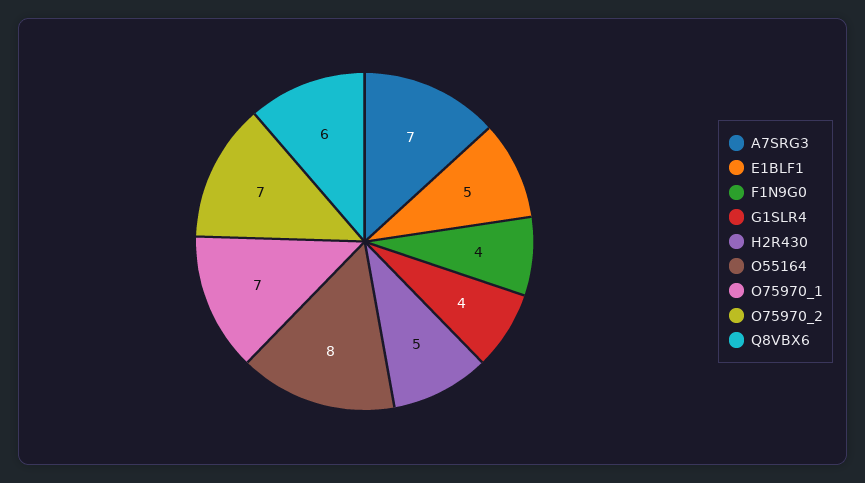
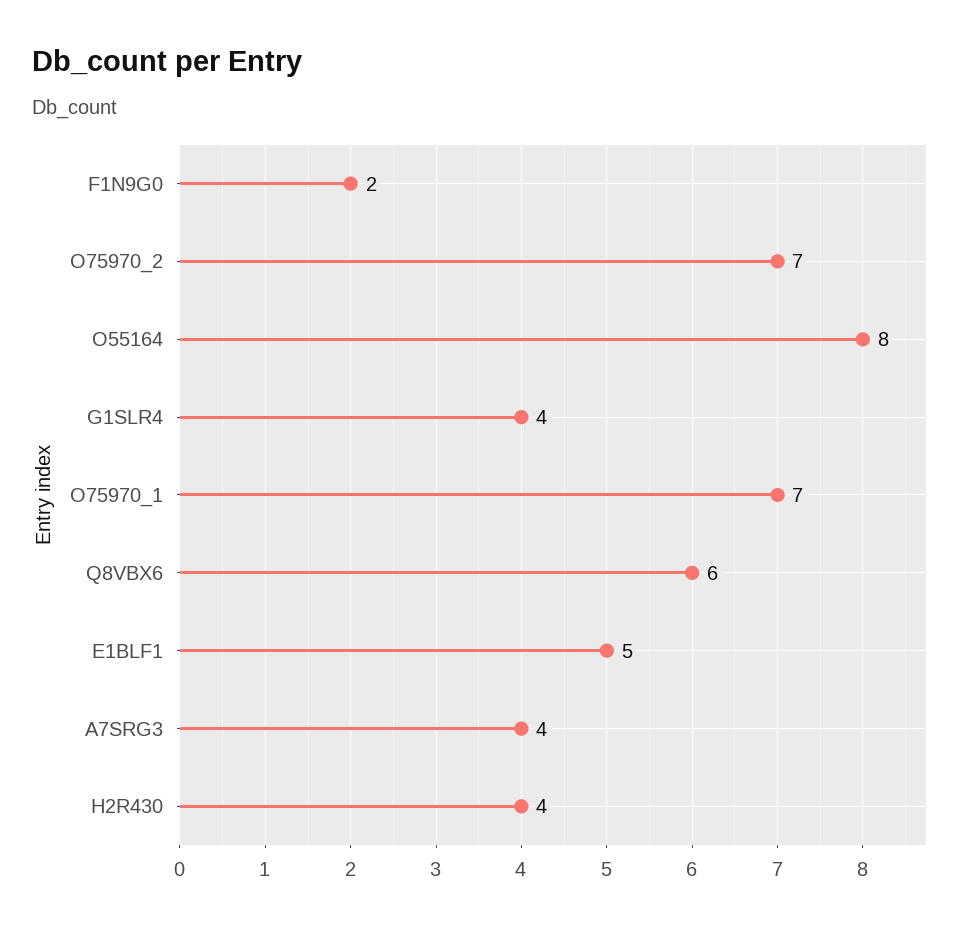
A7SRG3: 7 -> 4
F1N9G0: 4 -> 2
H2R430: 5 -> 4

